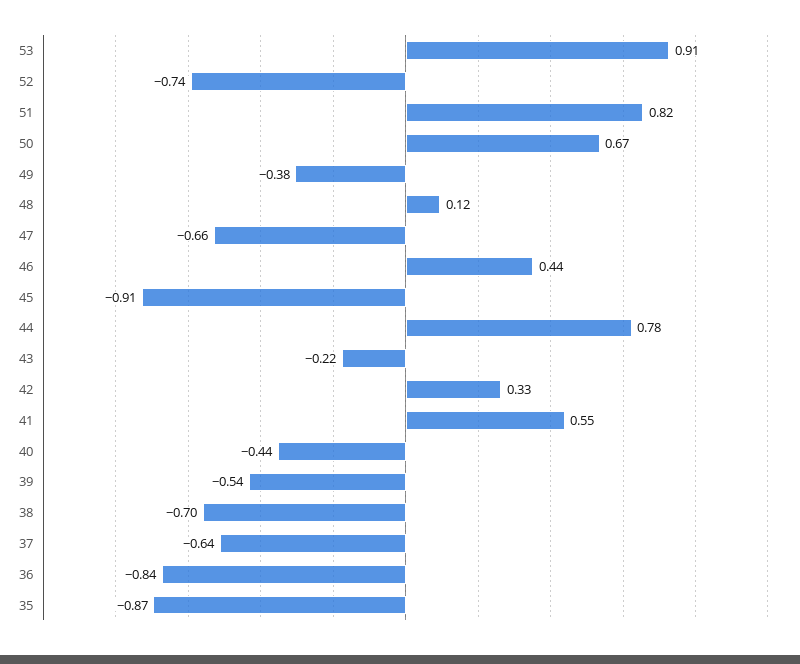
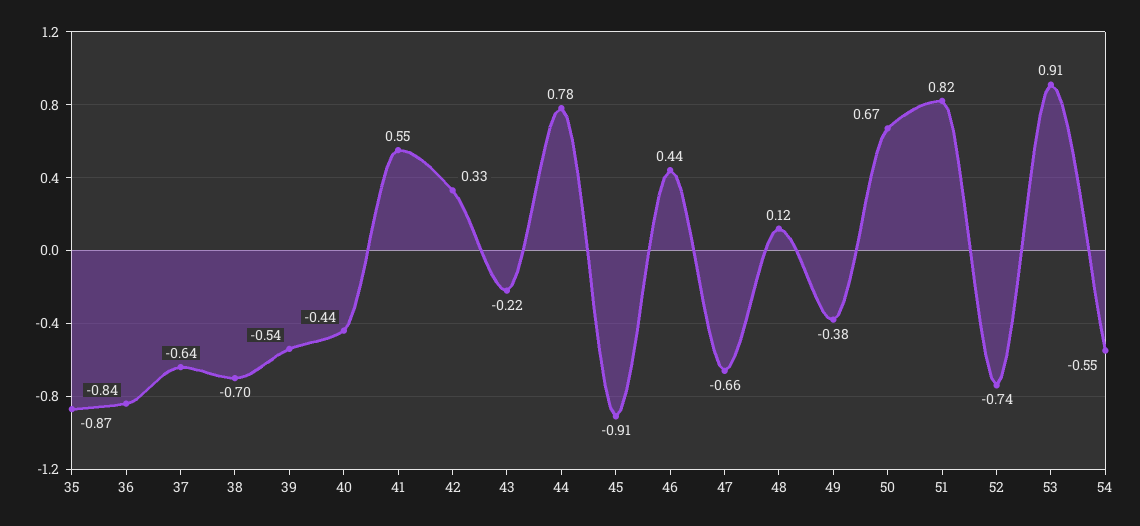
54: none -> -0.55

